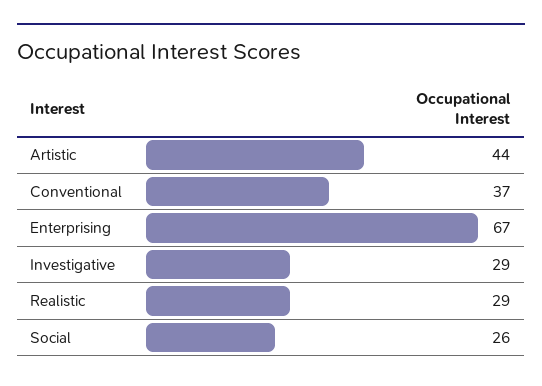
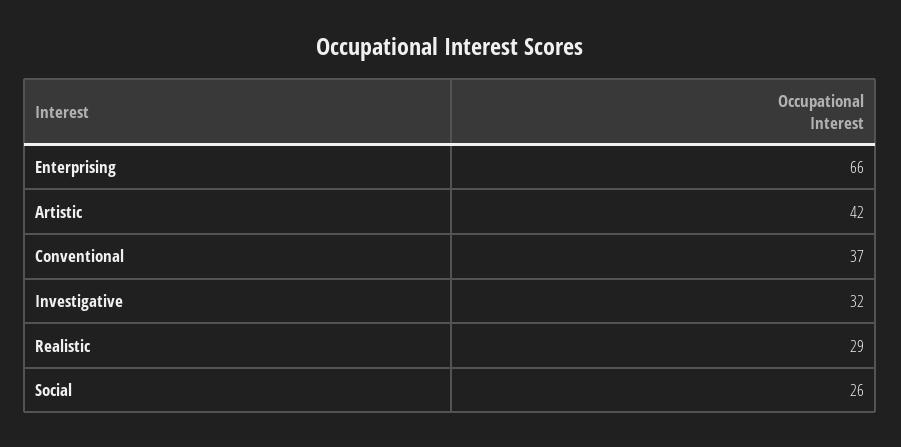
Artistic: 44 -> 42
Enterprising: 67 -> 66
Investigative: 29 -> 32

